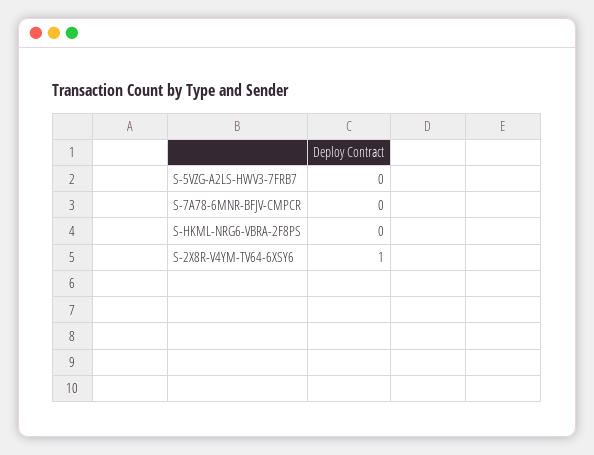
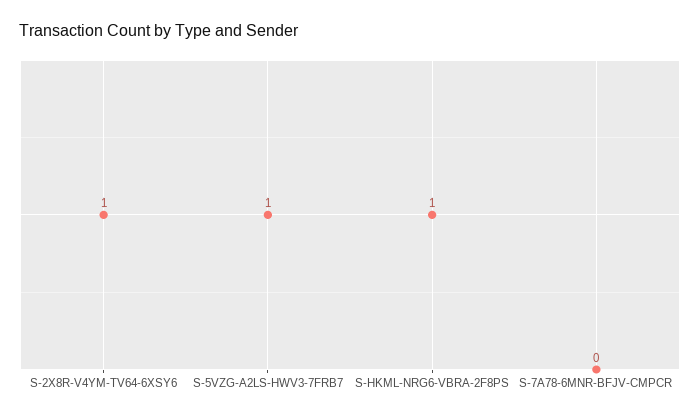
S-5VZG-A2LS-HWV3-7FRB7: 0 -> 1
S-HKML-NRG6-VBRA-2F8PS: 0 -> 1

